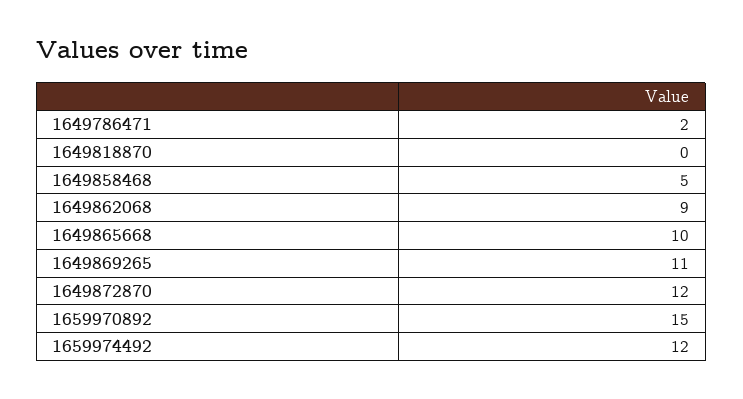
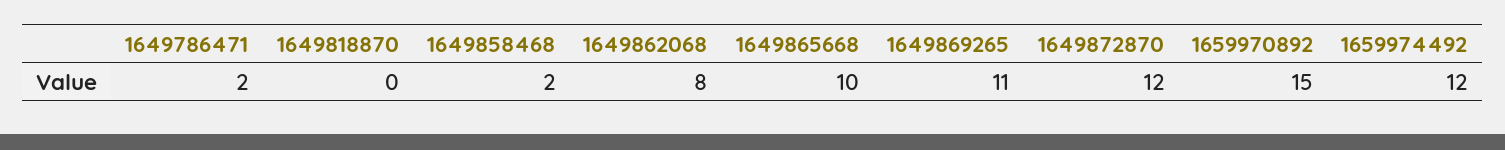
1649858468: 5 -> 2
1649862068: 9 -> 8

